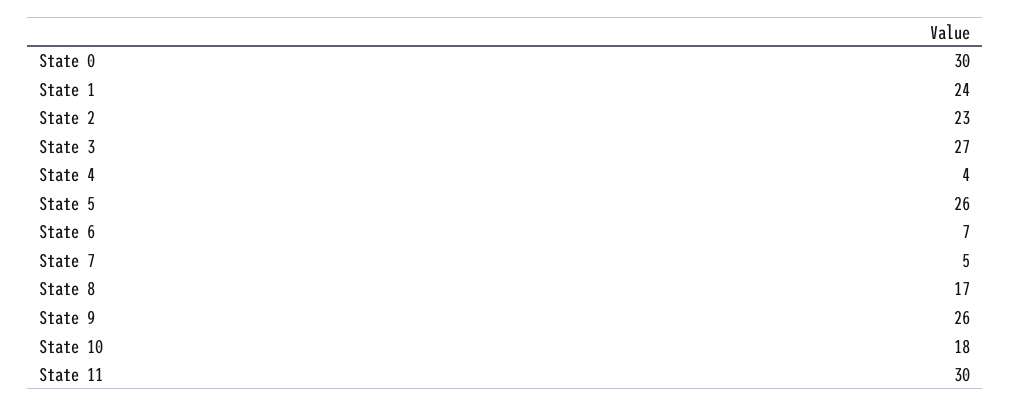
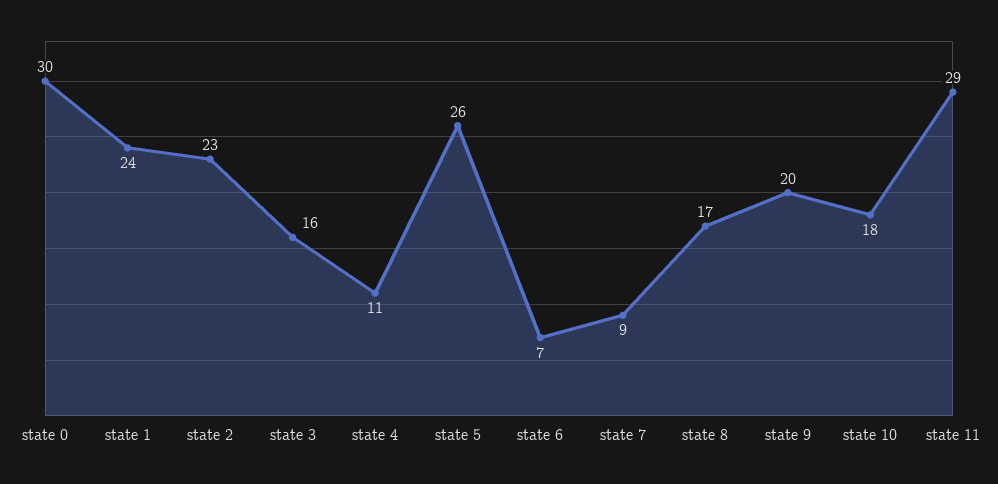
State 3: 27 -> 16
State 4: 4 -> 11
State 7: 5 -> 9
State 9: 26 -> 20
State 11: 30 -> 29

